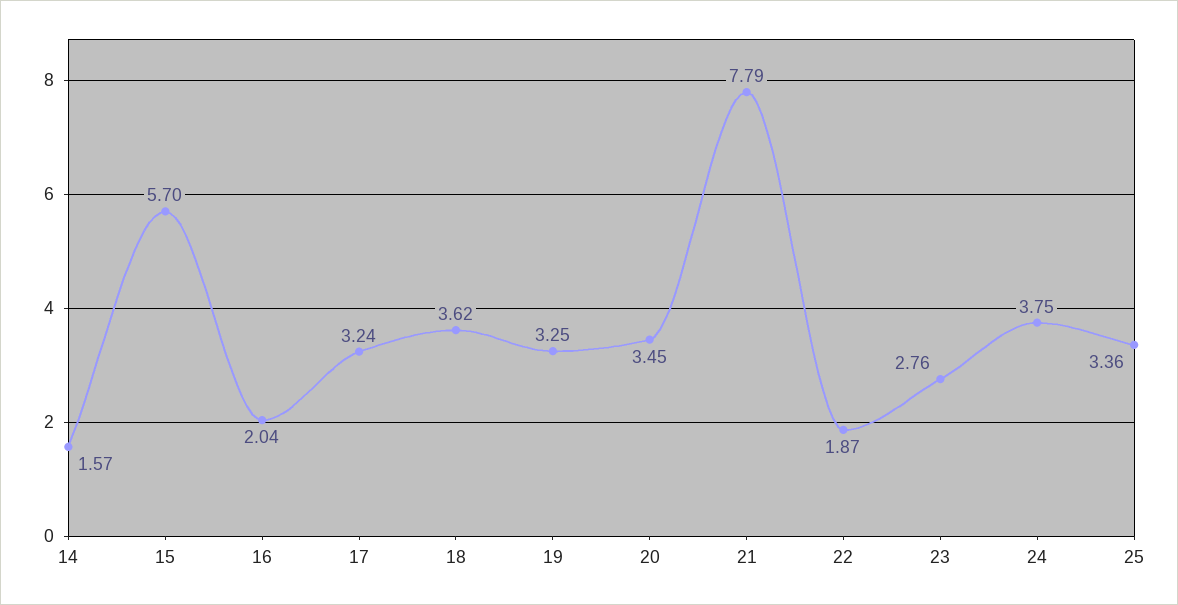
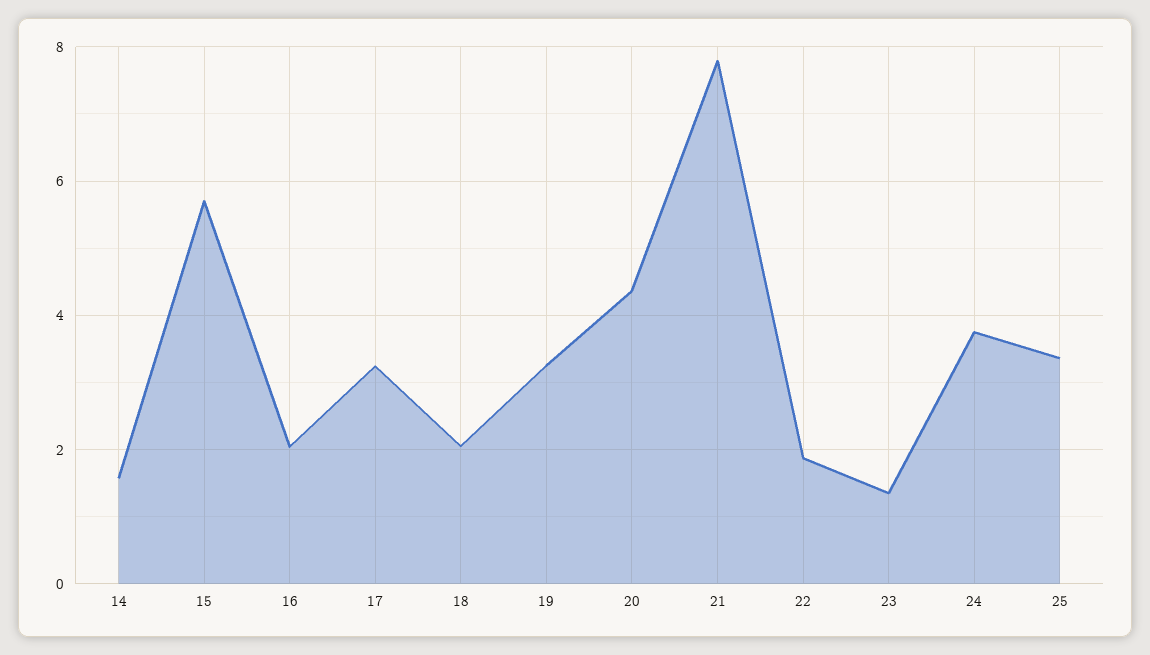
18: 3.62 -> 2
20: 3.45 -> 4.4
23: 2.76 -> 1.4

